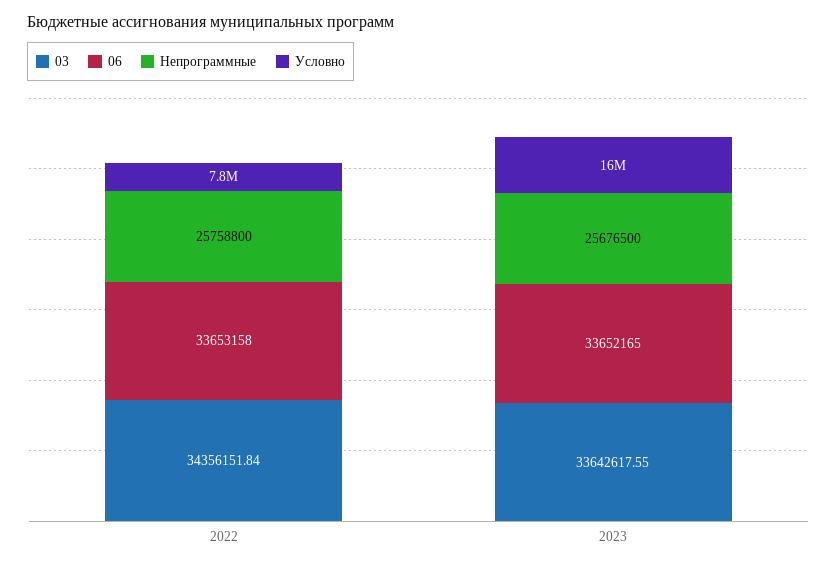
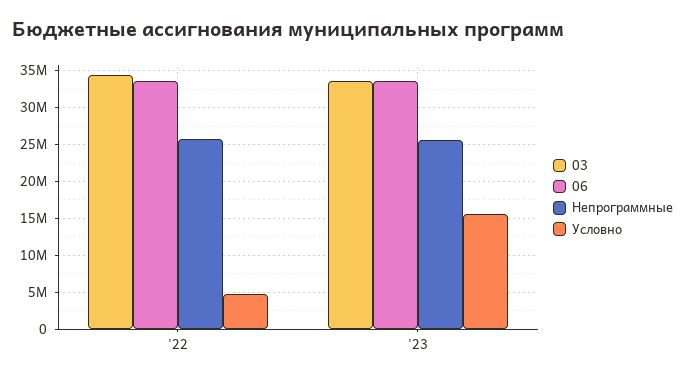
Условно, 2022: 7800000 -> 5000000

